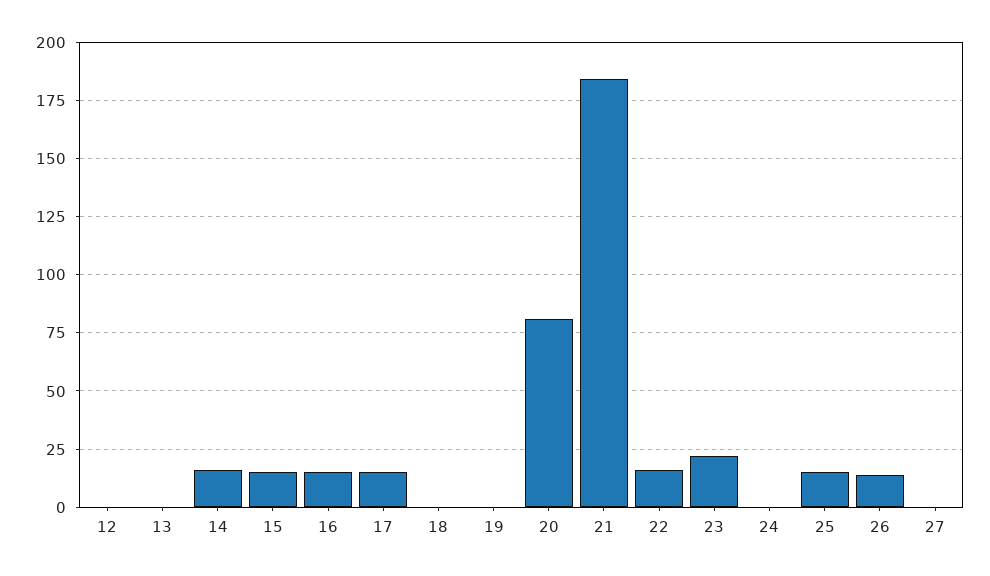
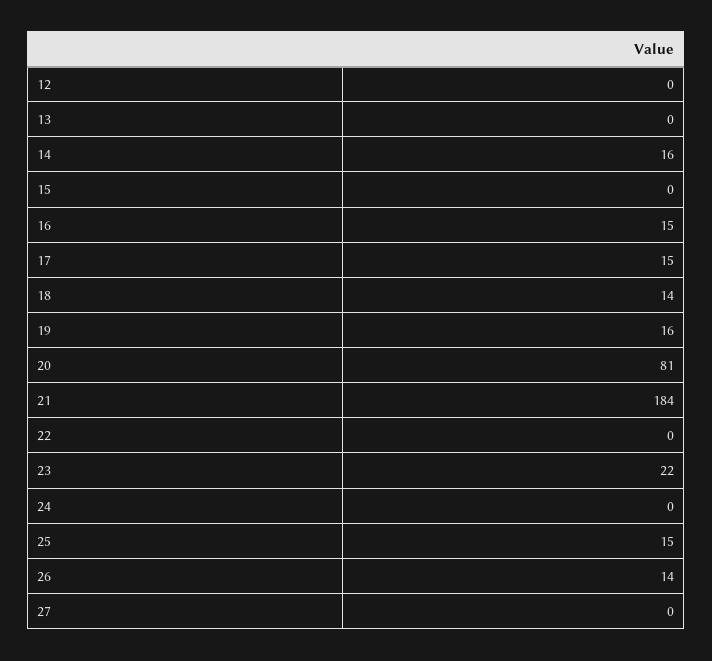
15: 15 -> 0
18: 0 -> 14
19: 0 -> 16
22: 15 -> 0

